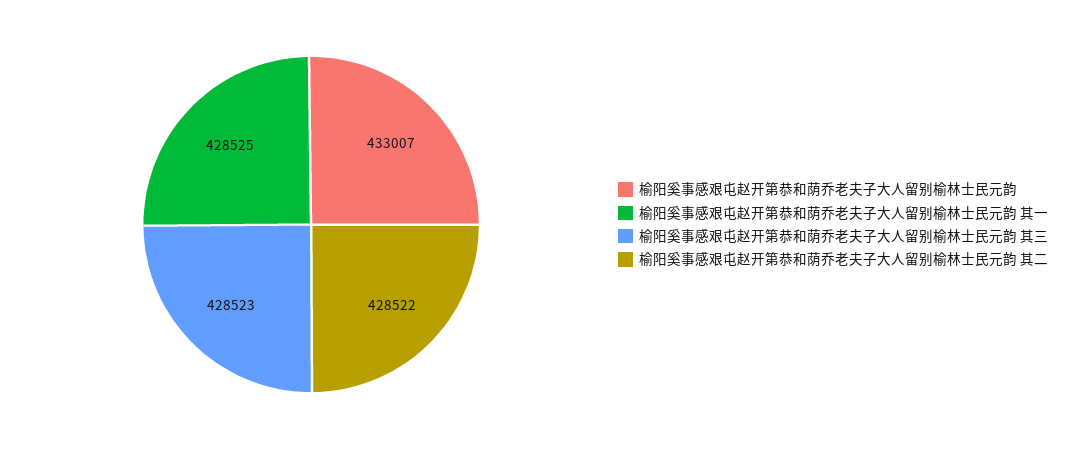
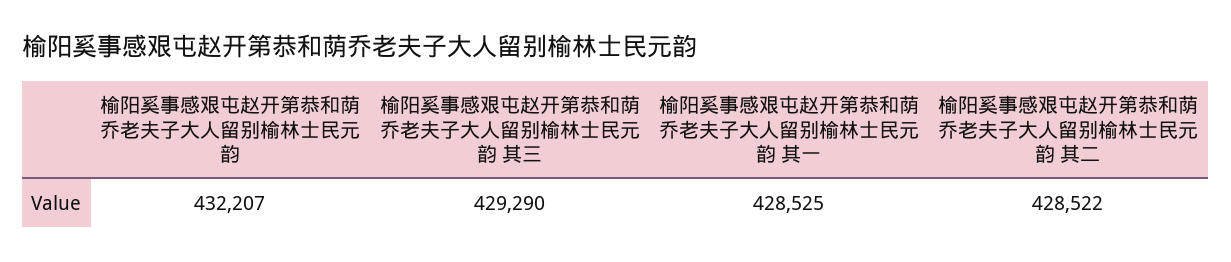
榆阳奚事感艰屯赵开第恭和荫乔老夫子大人留别榆林士民元韵: 433007 -> 432207
榆阳奚事感艰屯赵开第恭和荫乔老夫子大人留别榆林士民元韵 其三: 428523 -> 429290

